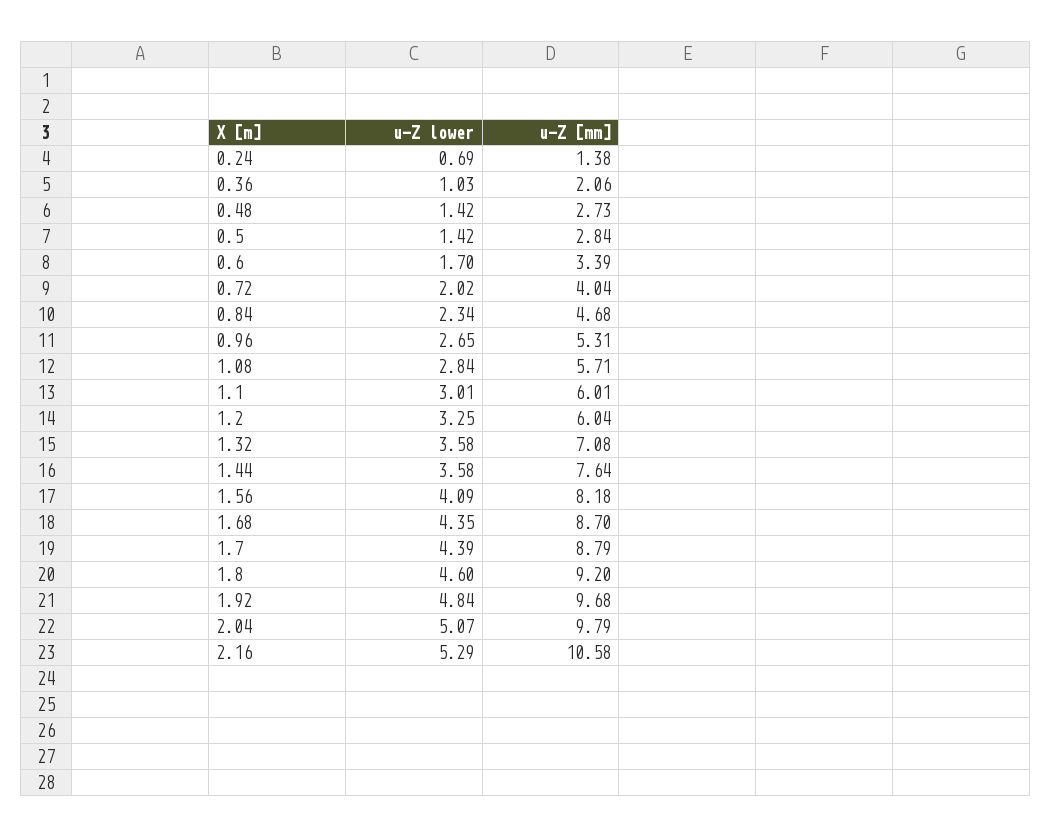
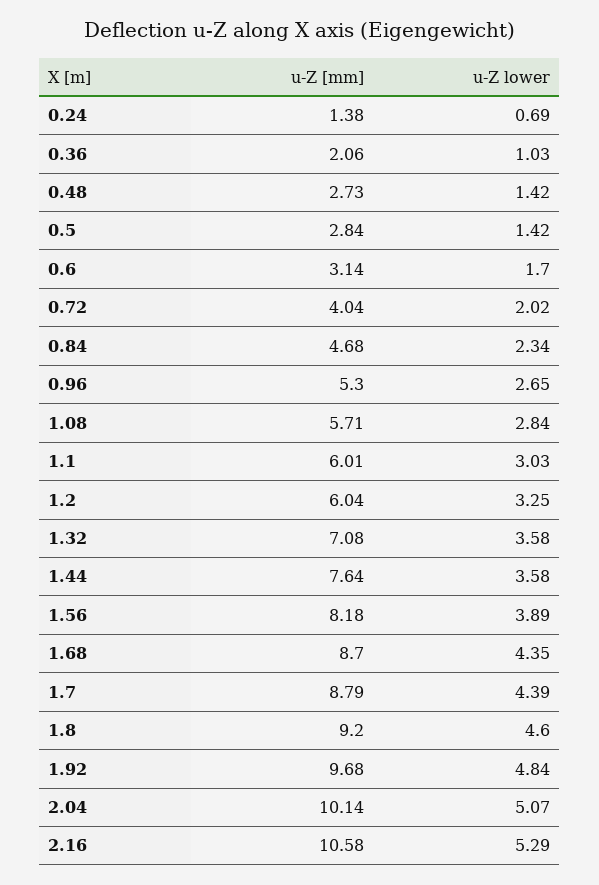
u-Z [mm], 0.6: 3.39 -> 3.14
u-Z [mm], 0.96: 5.31 -> 5.3
u-Z lower, 1.1: 3.01 -> 3.03
u-Z lower, 1.56: 4.09 -> 3.89
u-Z [mm], 2.04: 9.79 -> 10.14

